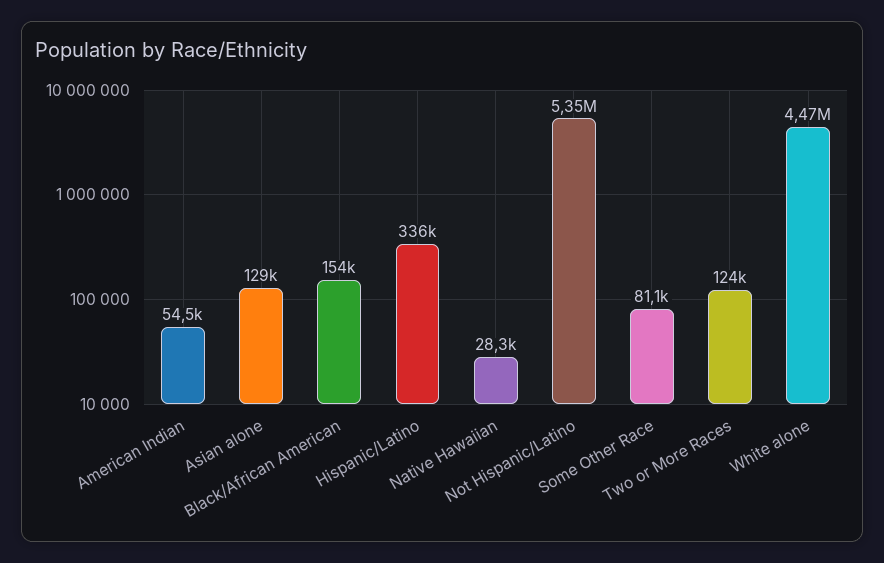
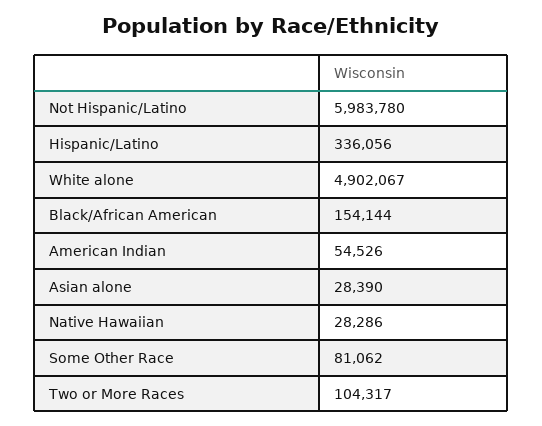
Asian alone: 129000 -> 28390
Not Hispanic/Latino: 5350000 -> 5983780
Two or More Races: 124000 -> 104317
White alone: 4470000 -> 4902067

